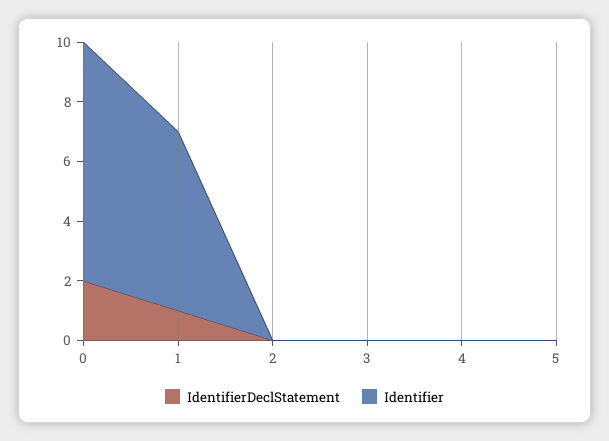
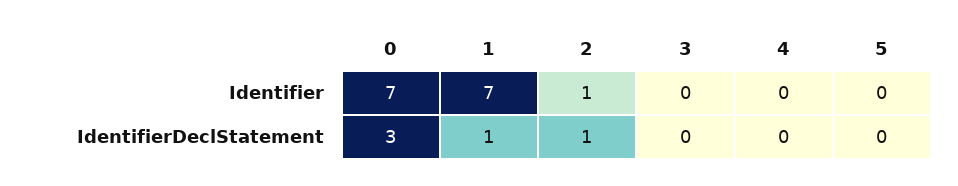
IdentifierDeclStatement, 0: 2 -> 3
Identifier, 0: 8 -> 7
Identifier, 1: 6 -> 7
IdentifierDeclStatement, 2: 0 -> 1
Identifier, 2: 0 -> 1

